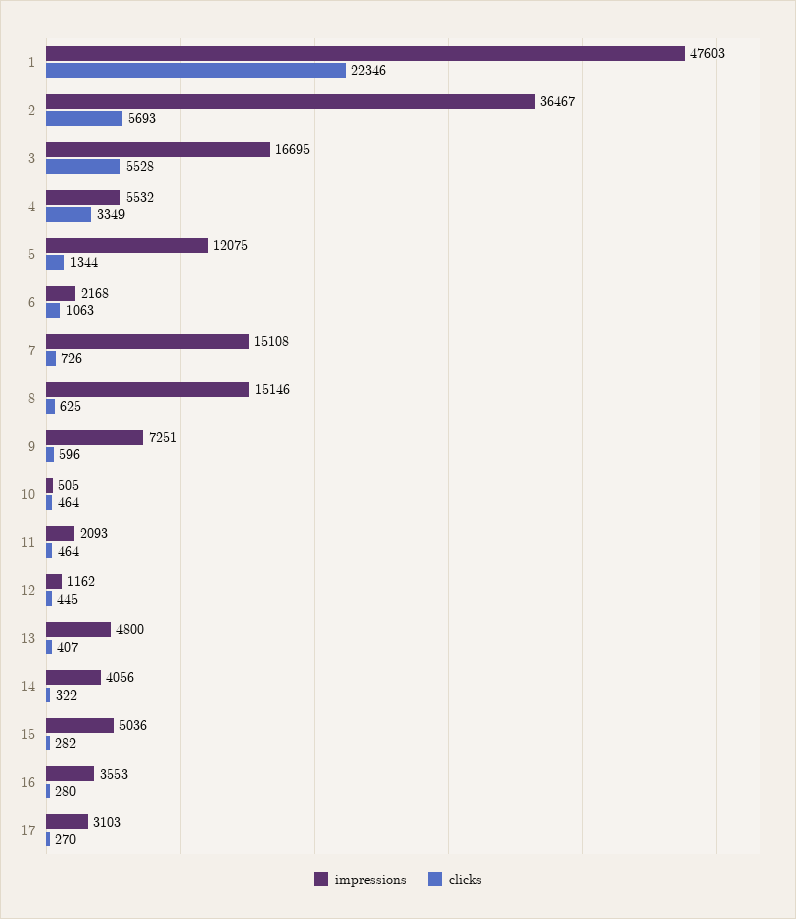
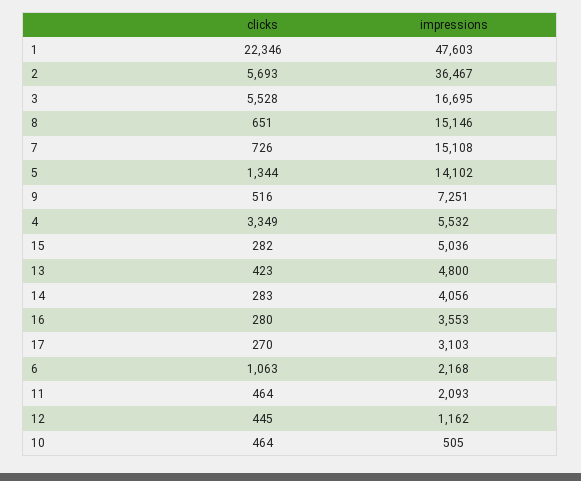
impressions, 5: 12075 -> 14102
clicks, 8: 625 -> 651
clicks, 9: 596 -> 516
clicks, 13: 407 -> 423
clicks, 14: 322 -> 283

